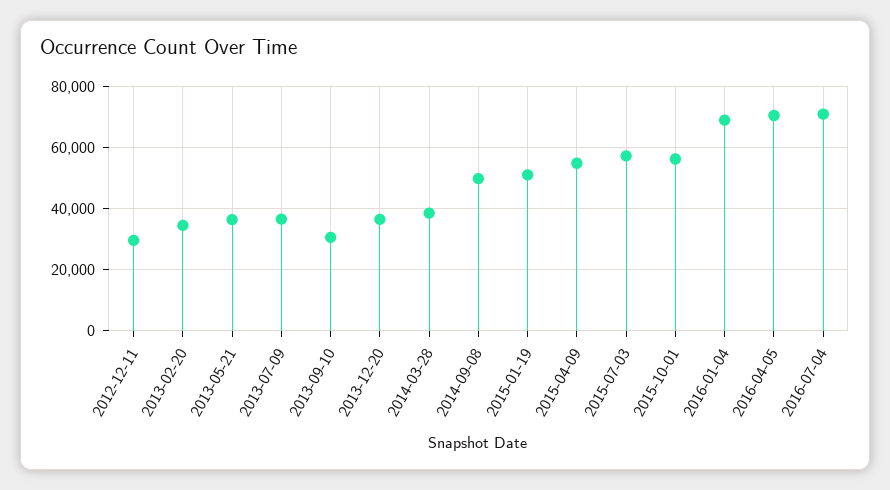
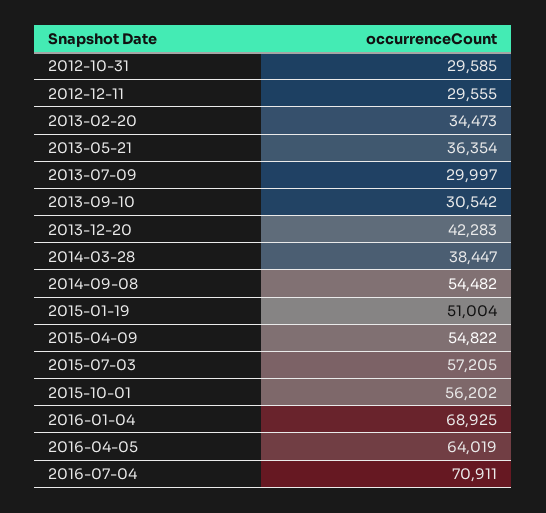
2013-07-09: 36000 -> 29997
2013-12-20: 36000 -> 42283
2014-09-08: 50000 -> 54482
2016-04-05: 70000 -> 64019
2012-10-31: none -> 29585

